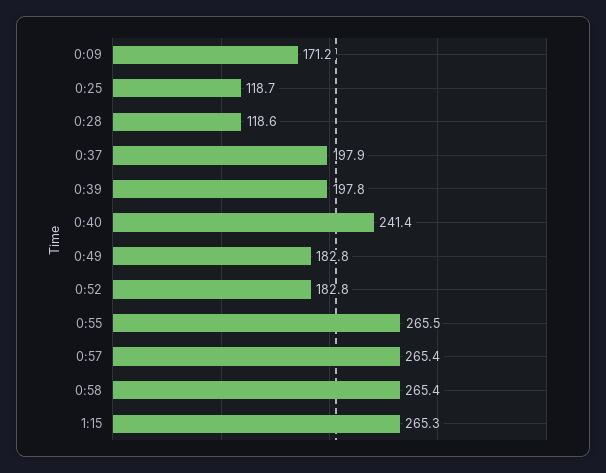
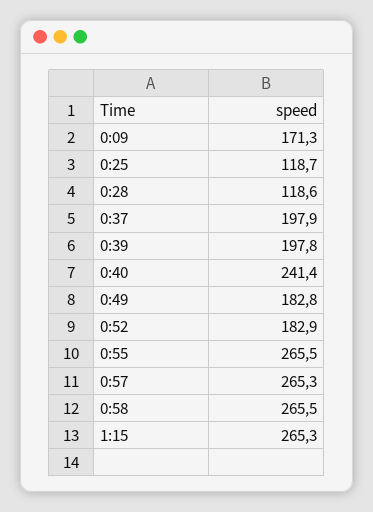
0:09: 171.2 -> 171.3
0:52: 182.8 -> 182.9
0:57: 265.4 -> 265.3
0:58: 265.4 -> 265.5

